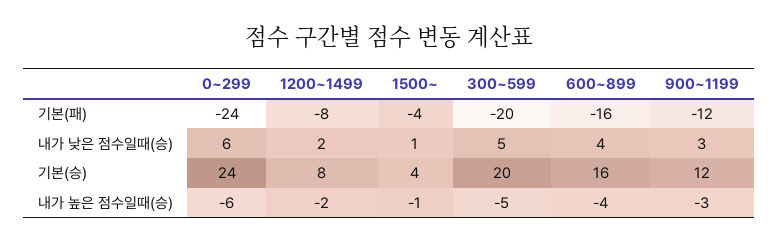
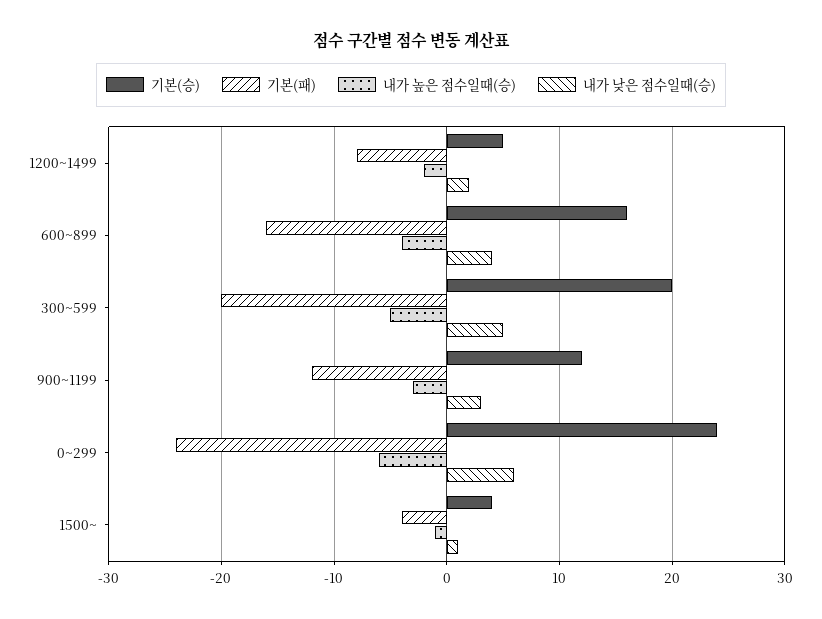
기본(승), 1200~1499: 8 -> 5

